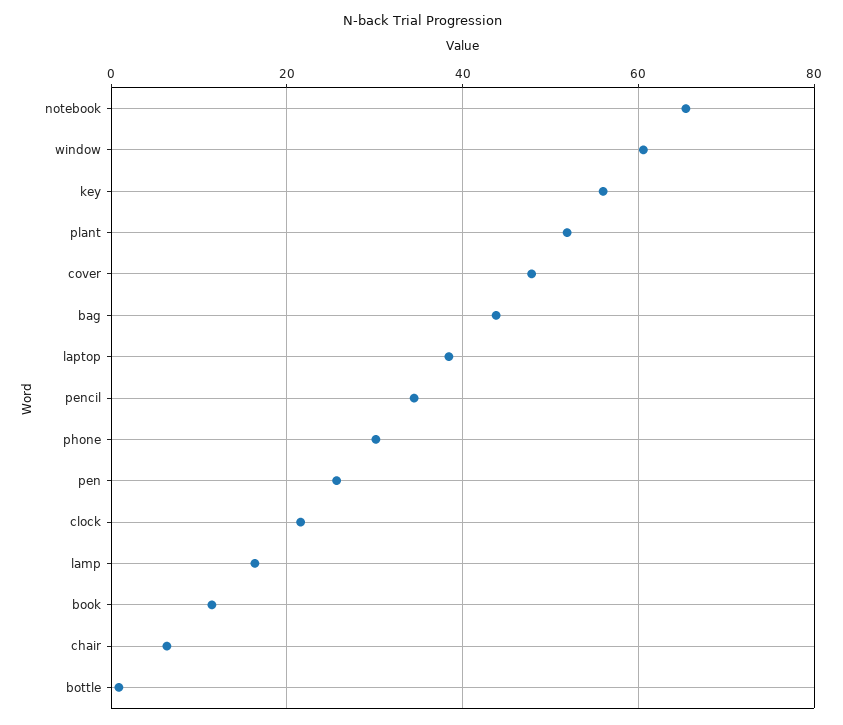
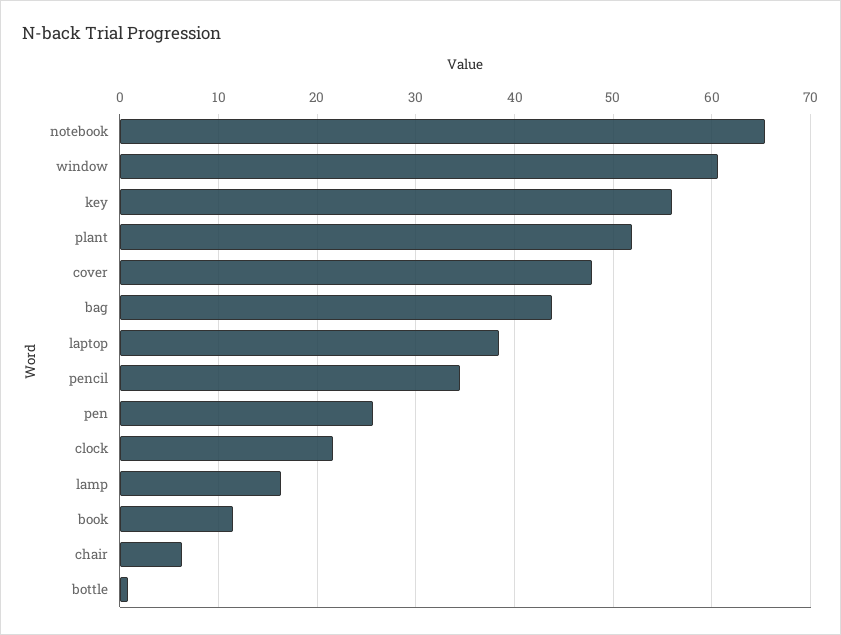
phone: 30 -> none

